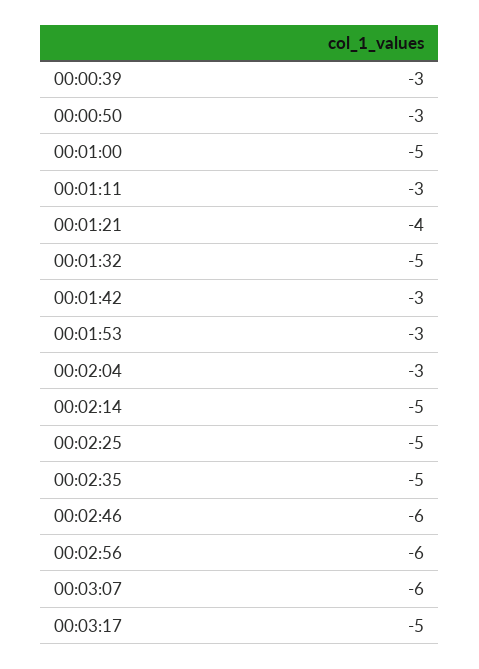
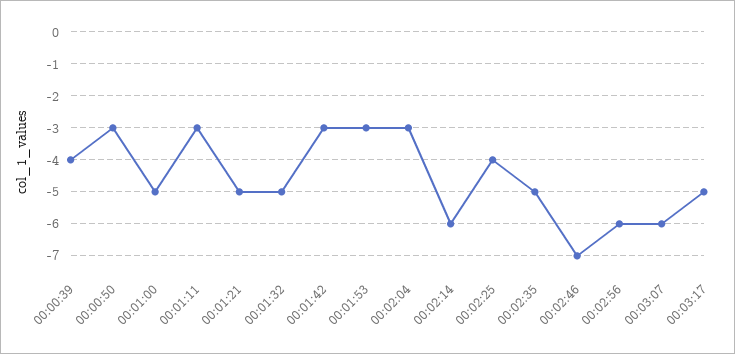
00:00:39: -3 -> -4
00:01:21: -4 -> -5
00:02:14: -5 -> -6
00:02:25: -5 -> -4
00:02:46: -6 -> -7

